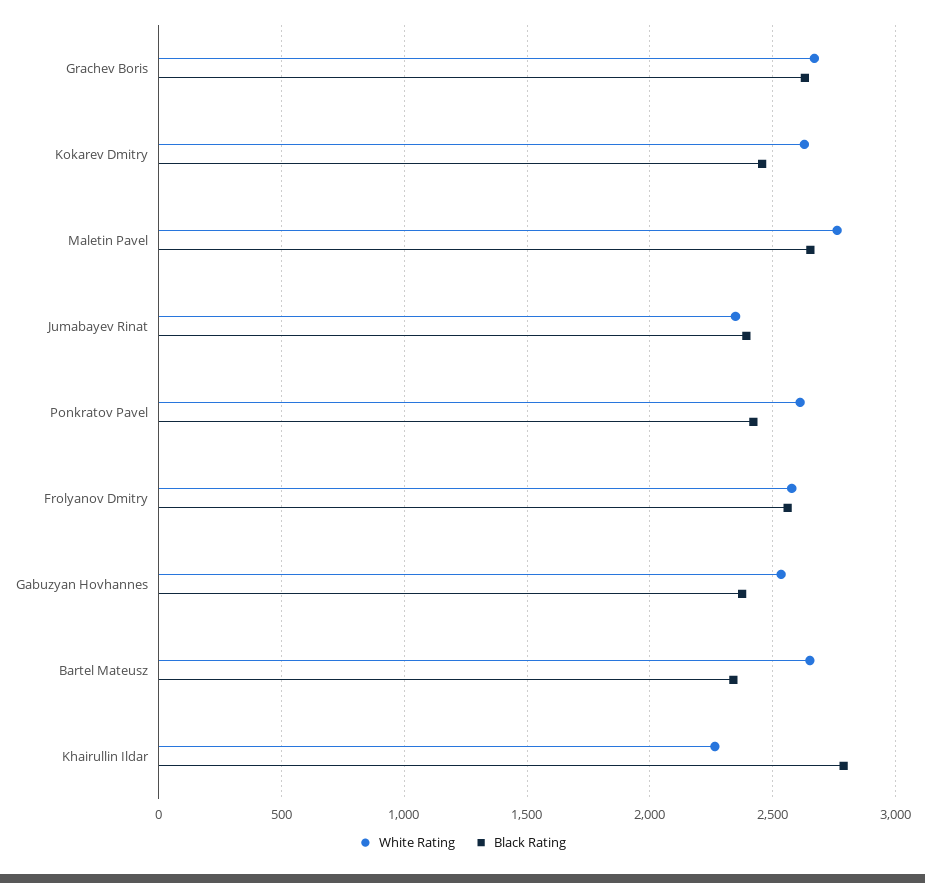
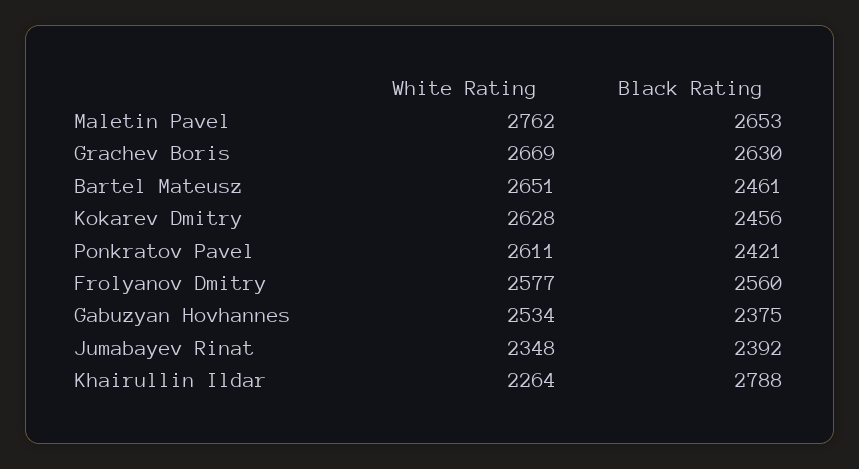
Black Rating, Bartel Mateusz: 2350 -> 2461

